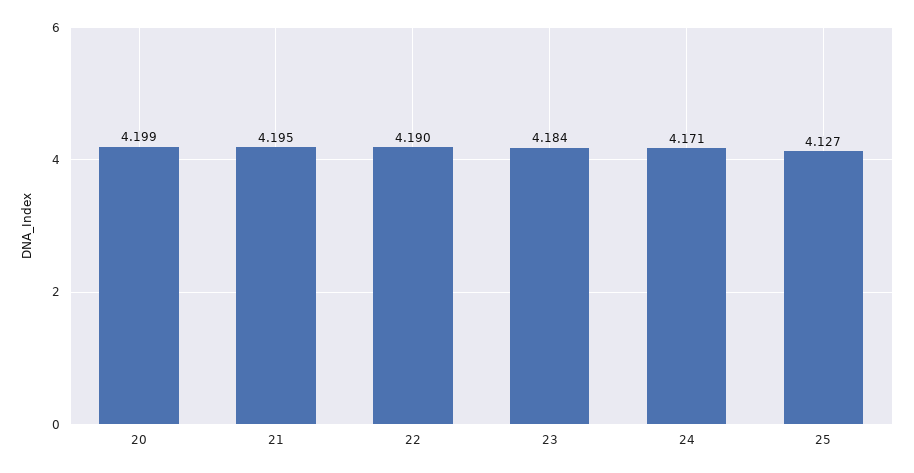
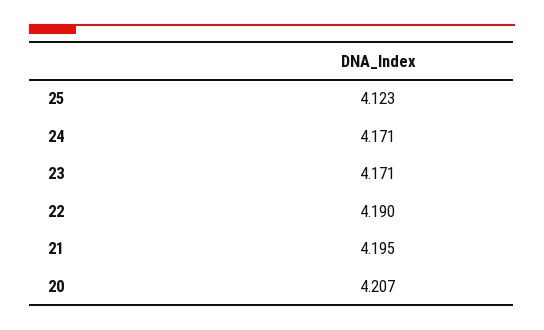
20: 4.199 -> 4.207
23: 4.184 -> 4.171
25: 4.127 -> 4.123

